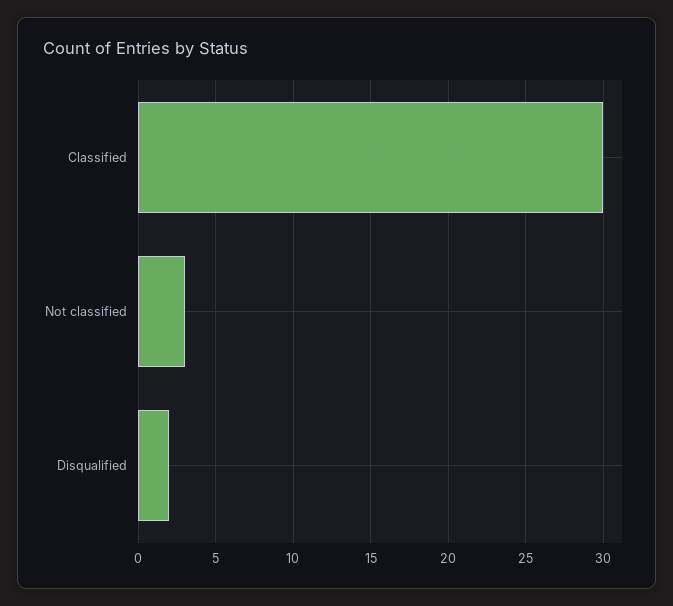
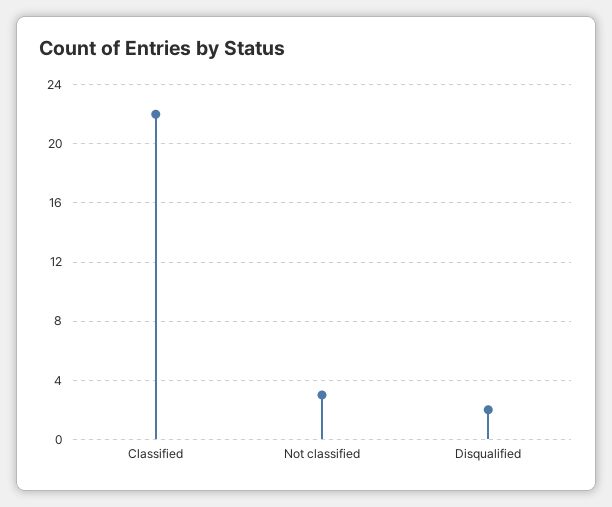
Classified: 30 -> 22

